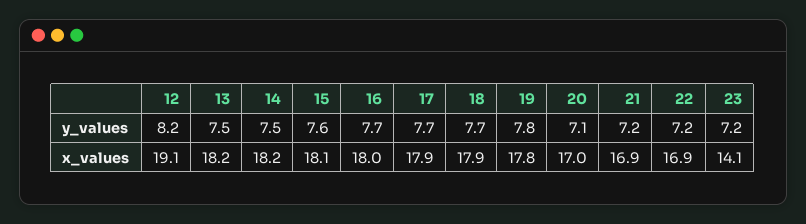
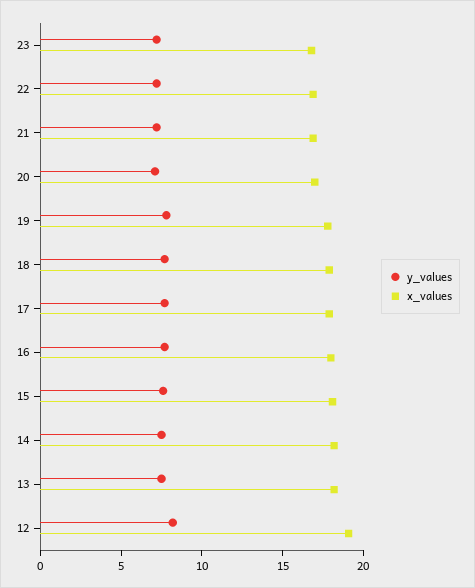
x_values, 23: 14.1 -> 17

